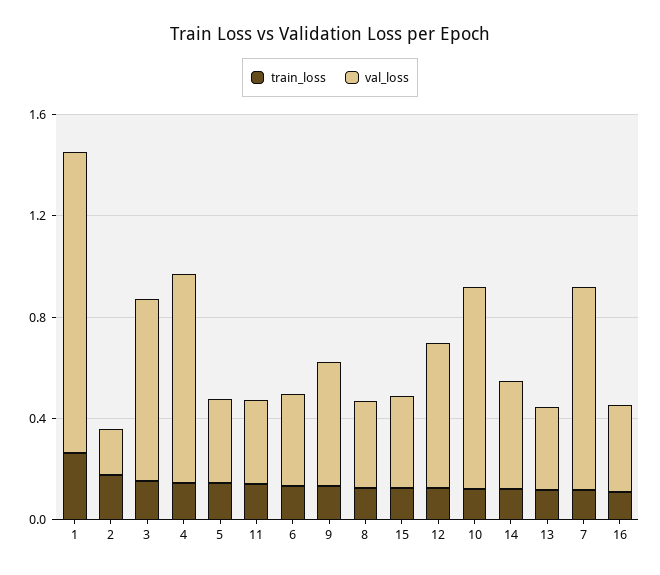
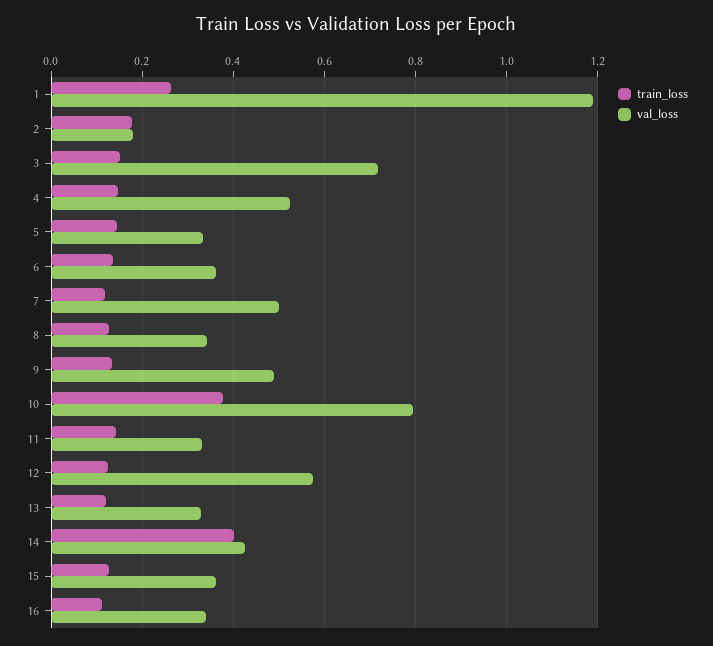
val_loss, 4: 0.8 -> 0.52
train_loss, 10: 0.1 -> 0.38
train_loss, 14: 0.1 -> 0.4
val_loss, 7: 0.8 -> 0.5

